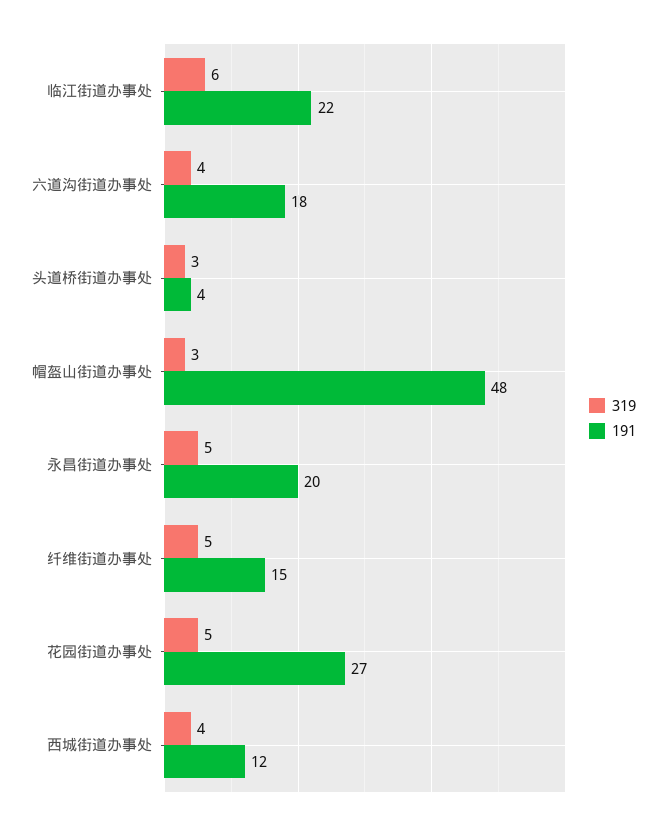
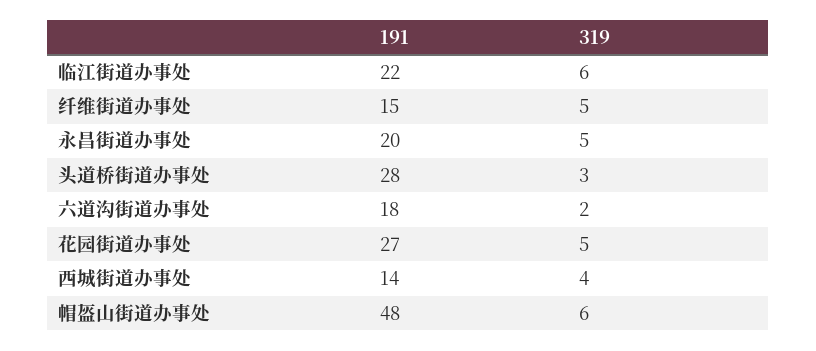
319, 六道沟街道办事处: 4 -> 2
191, 头道桥街道办事处: 4 -> 28
319, 帽盔山街道办事处: 3 -> 6
191, 西城街道办事处: 12 -> 14

